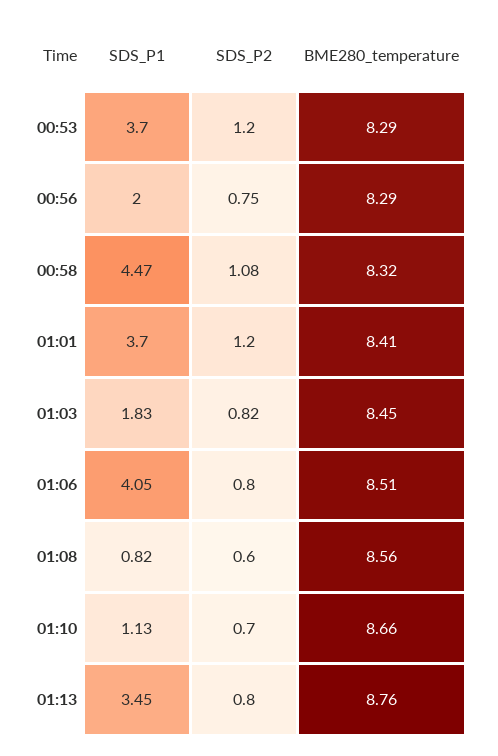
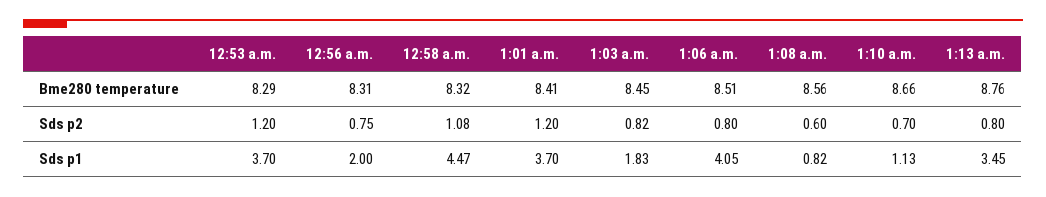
BME280_temperature, 00:56: 8.29 -> 8.31

